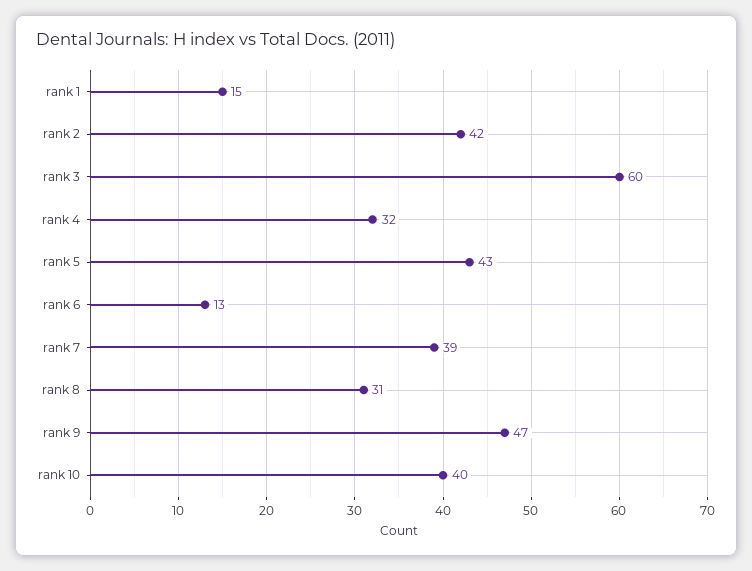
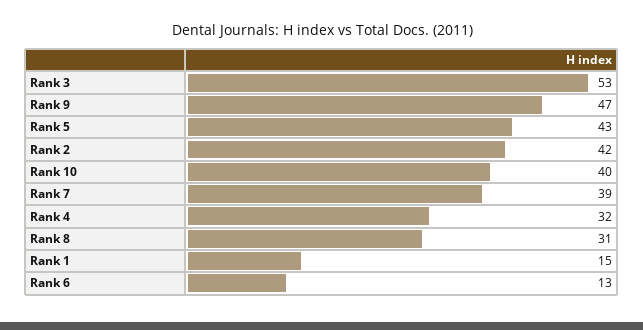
rank 3: 60 -> 53

